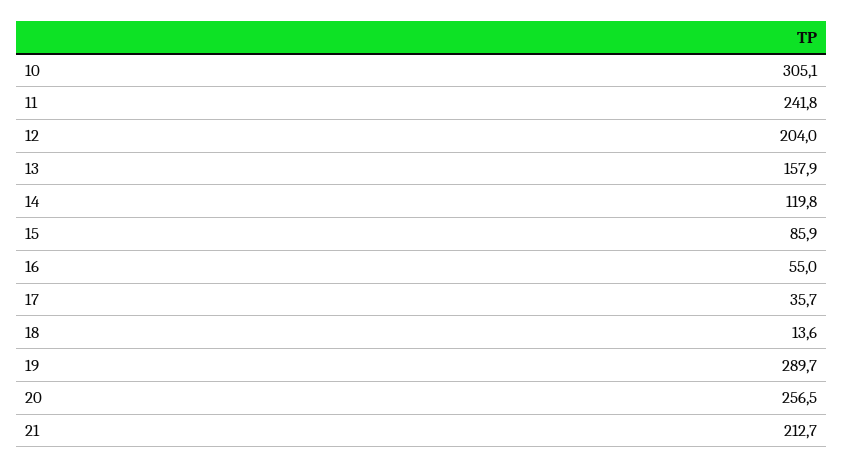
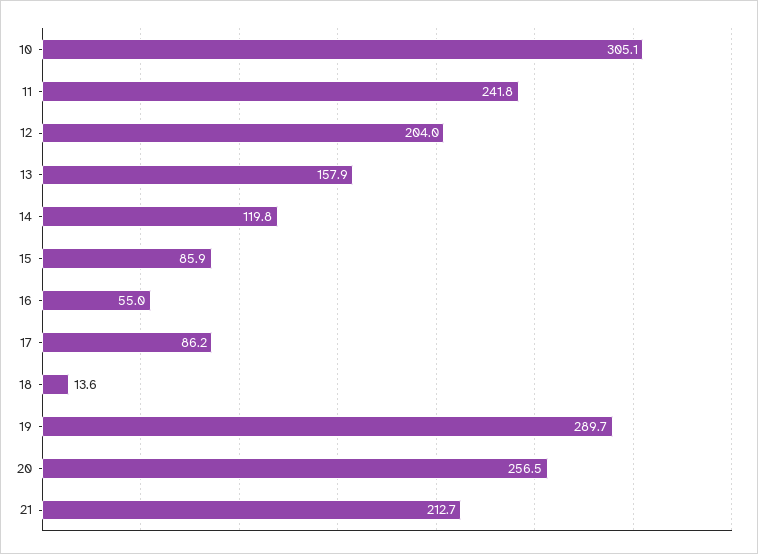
17: 35.7 -> 86.2

